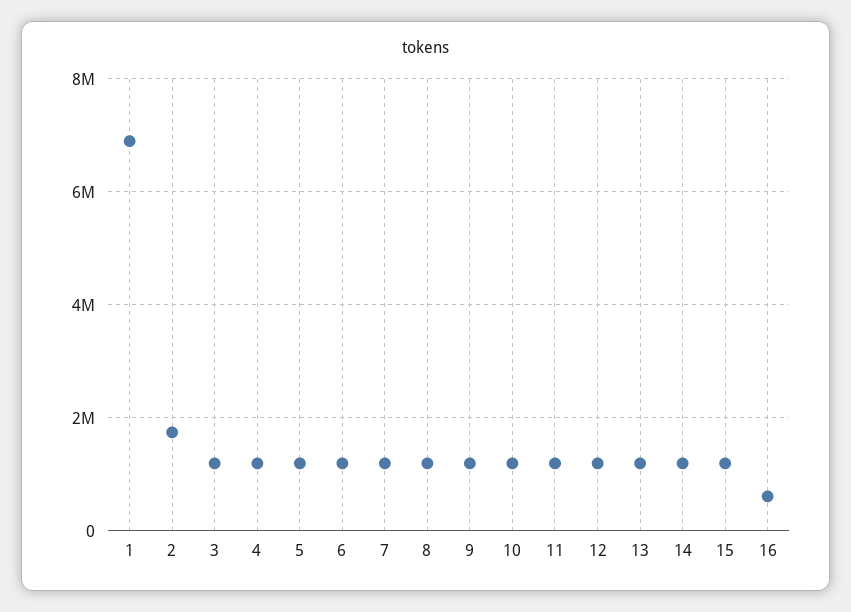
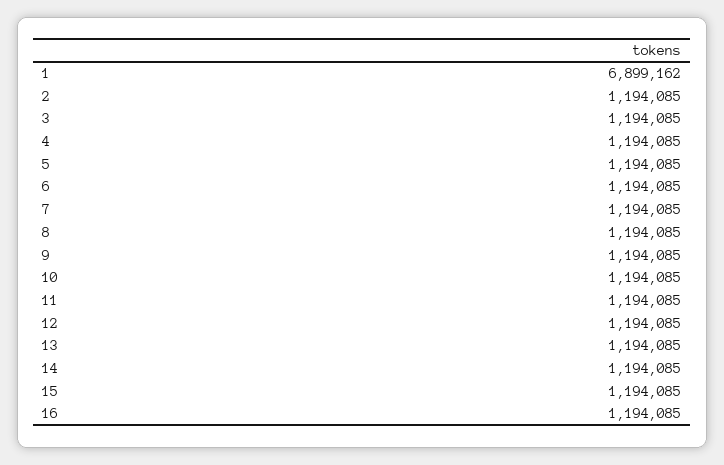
2: 1800000 -> 1194085
16: 600000 -> 1194085

